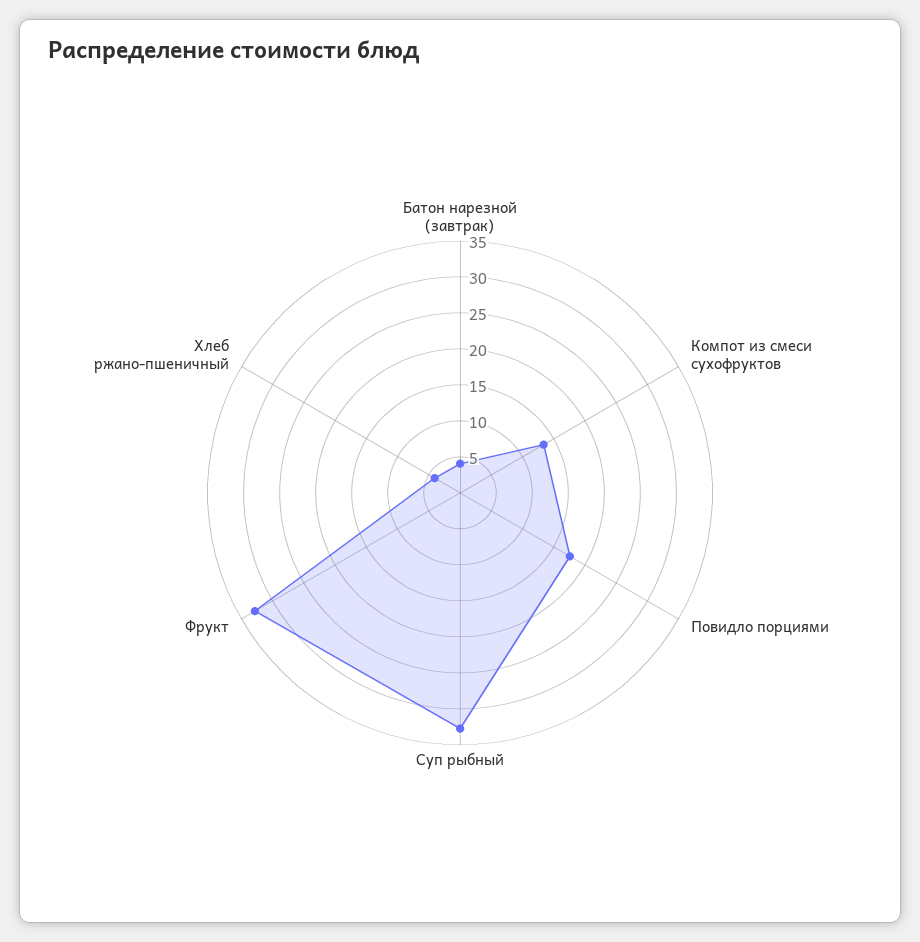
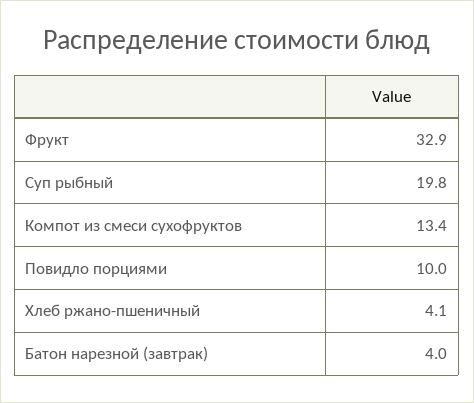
Повидло порциями: 17.5 -> 10
Суп рыбный: 32.5 -> 19.8

